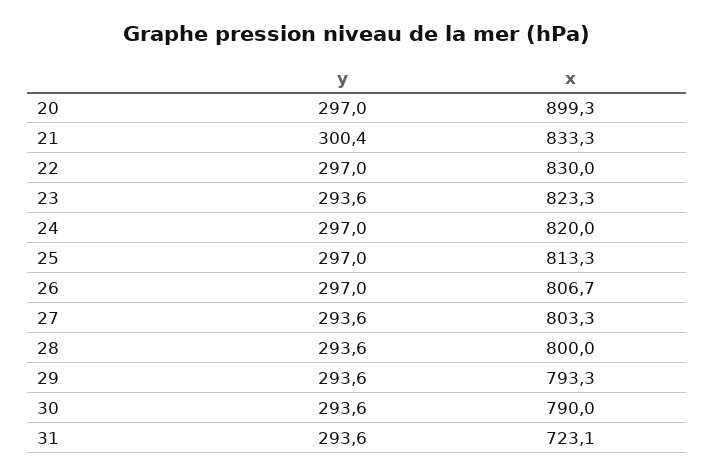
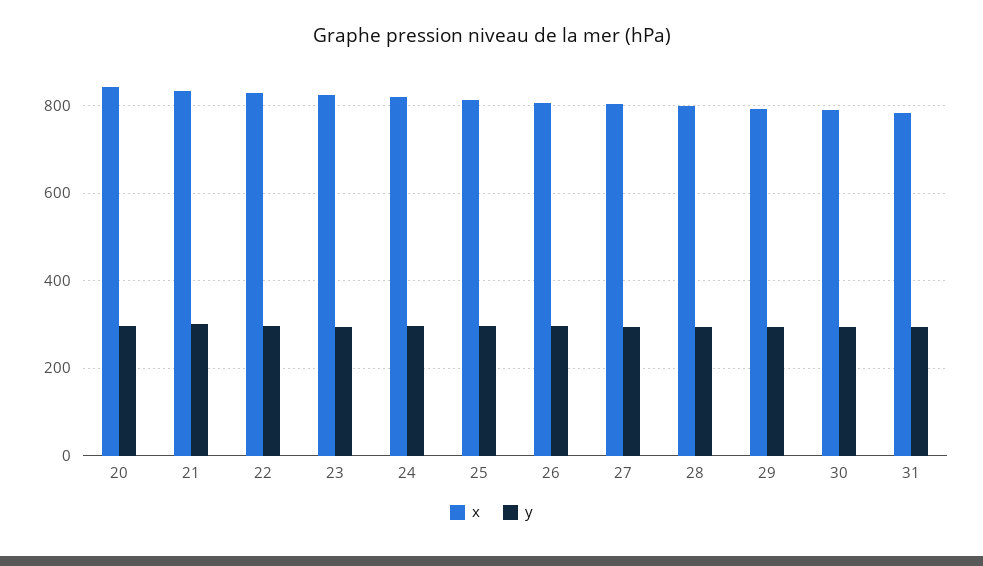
x, 20: 899.3 -> 840
x, 31: 723.1 -> 780

